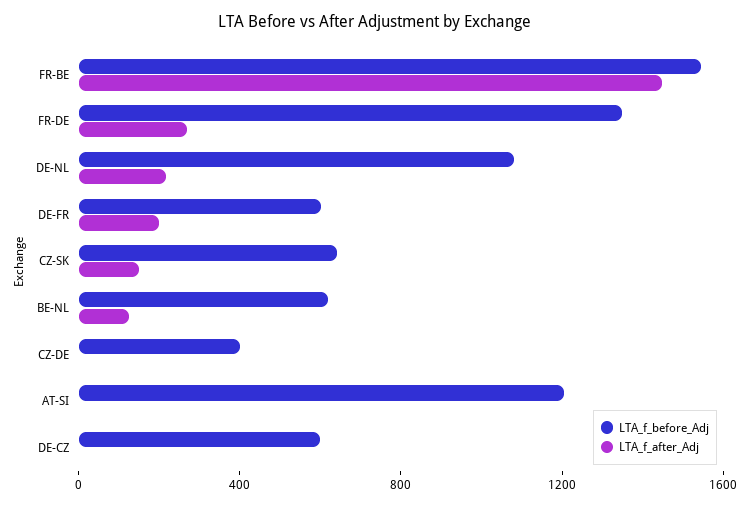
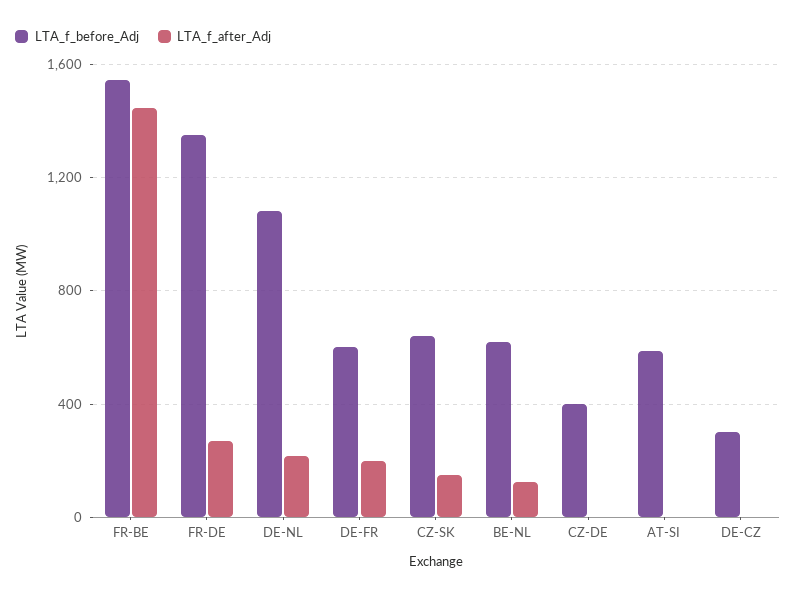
LTA_f_before_Adj, AT-SI: 1200 -> 600
LTA_f_before_Adj, DE-CZ: 600 -> 300

